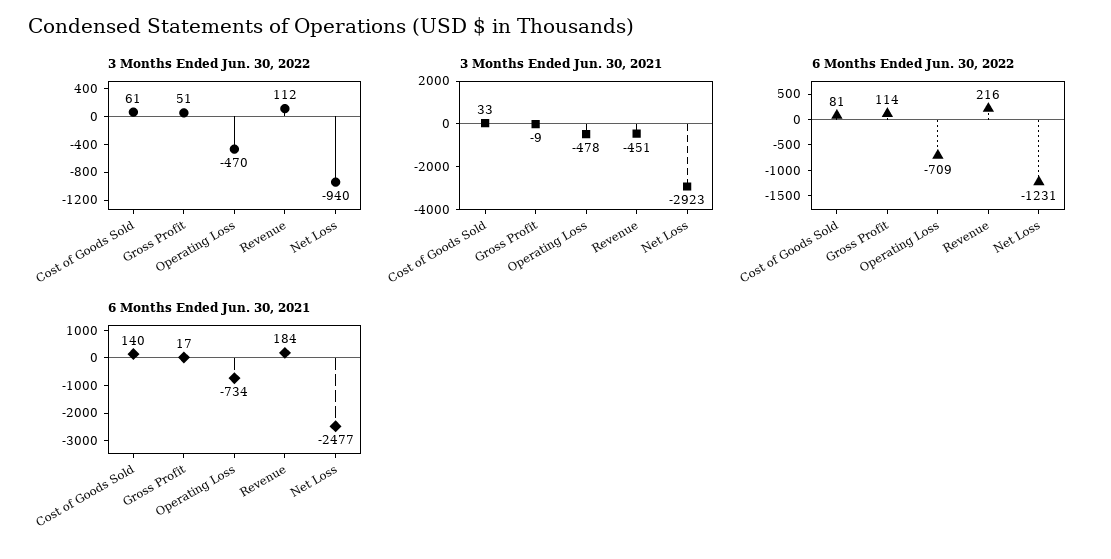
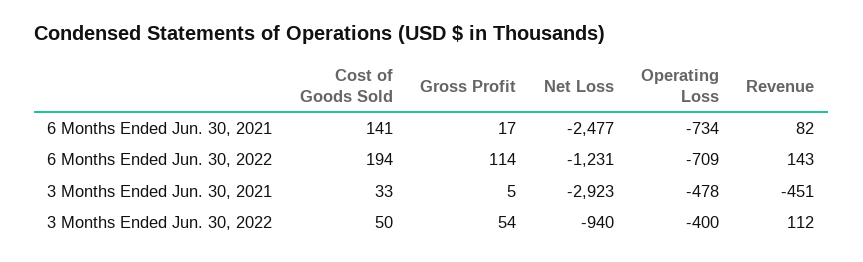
3 Months Ended Jun. 30, 2022, Cost of Goods Sold: 61 -> 50
3 Months Ended Jun. 30, 2022, Gross Profit: 51 -> 54
3 Months Ended Jun. 30, 2022, Operating Loss: -470 -> -400
3 Months Ended Jun. 30, 2021, Gross Profit: -9 -> 5
6 Months Ended Jun. 30, 2022, Cost of Goods Sold: 81 -> 194
6 Months Ended Jun. 30, 2022, Revenue: 216 -> 143
6 Months Ended Jun. 30, 2021, Cost of Goods Sold: 140 -> 141
6 Months Ended Jun. 30, 2021, Revenue: 184 -> 82

